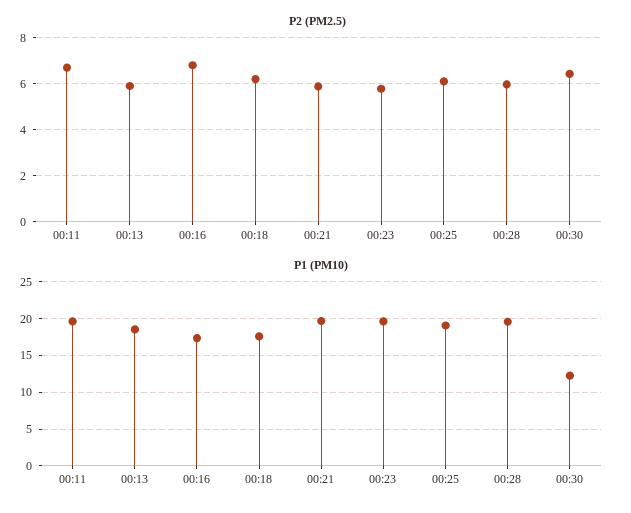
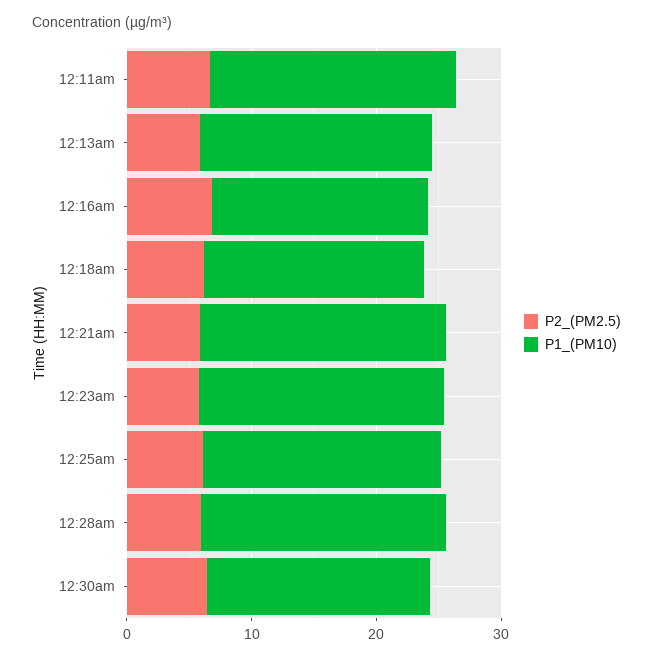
P1 (PM10), 00:30: 12 -> 18

